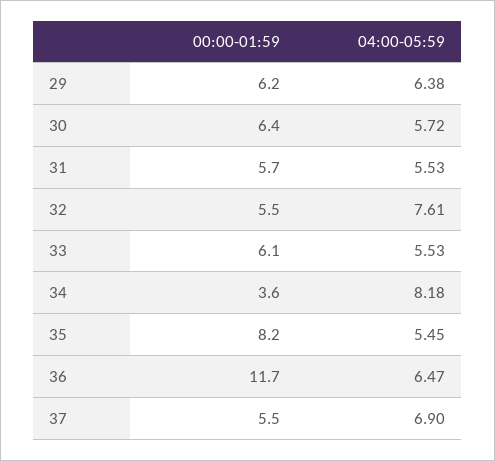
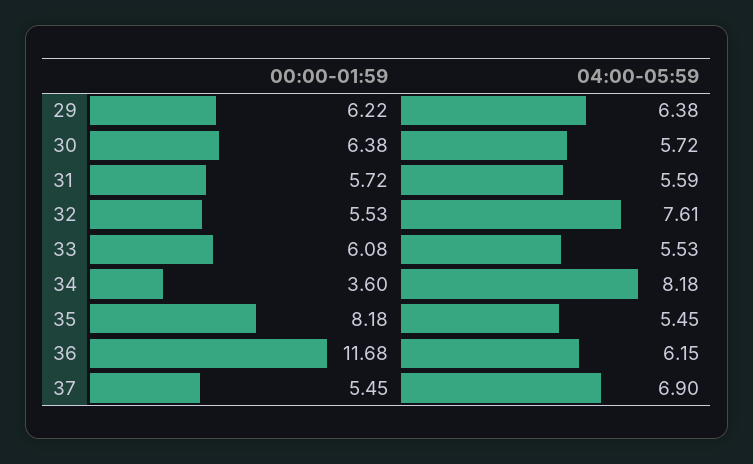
04:00-05:59, 31: 5.53 -> 5.59
04:00-05:59, 36: 6.47 -> 6.15

